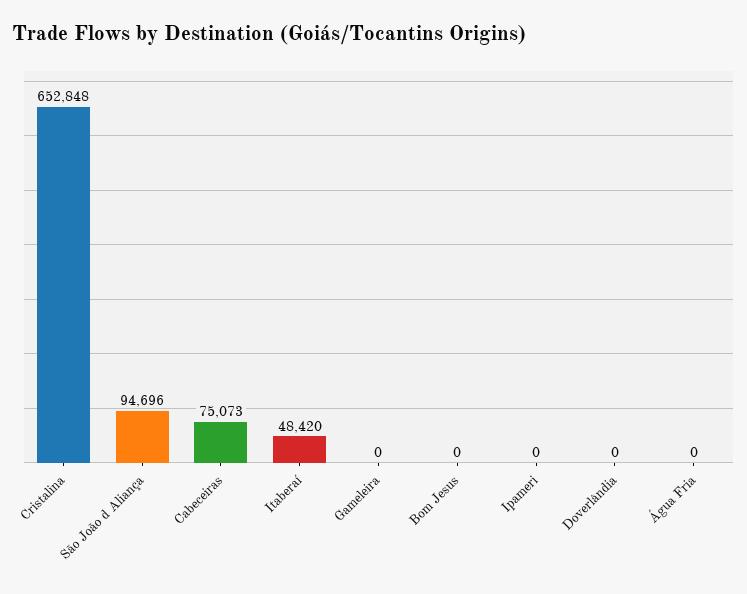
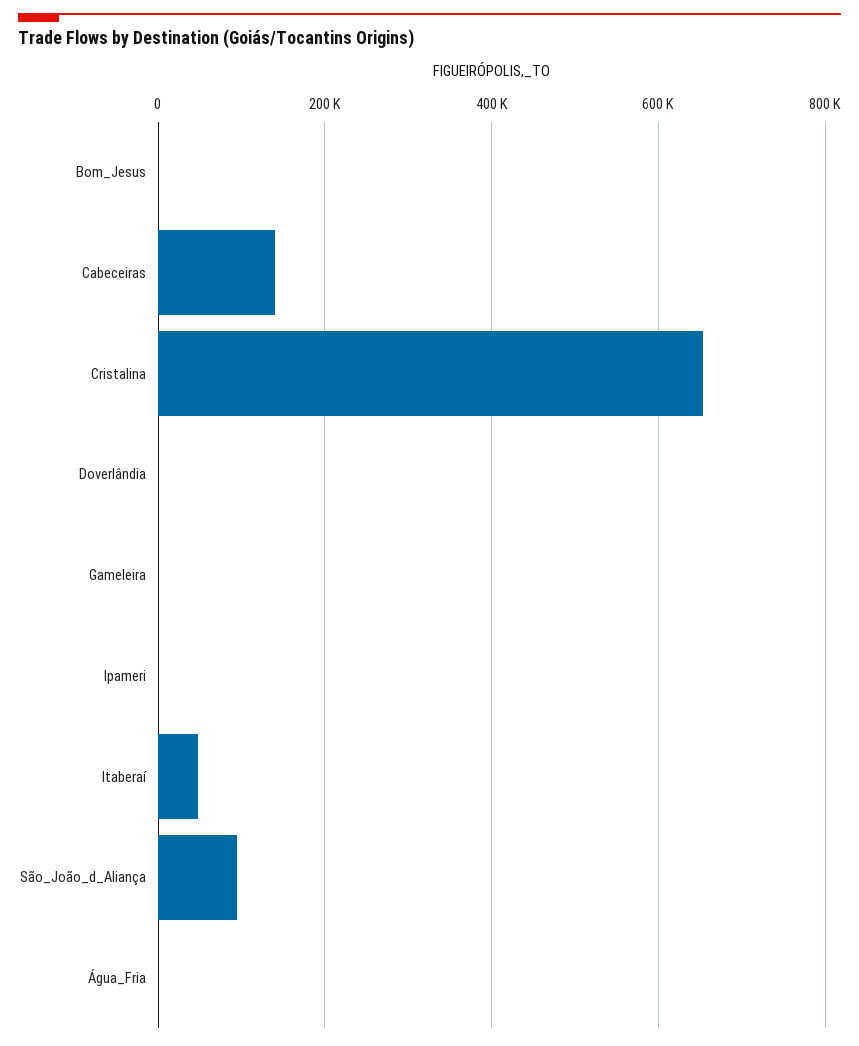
Cabeceiras: 75073 -> 140000

